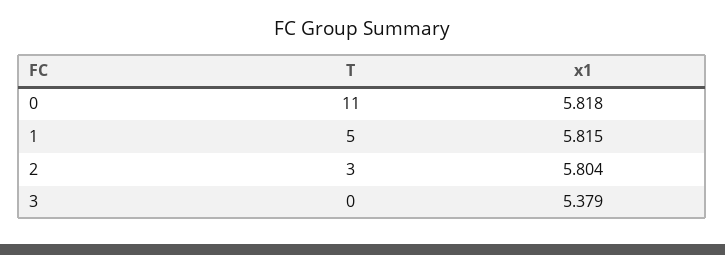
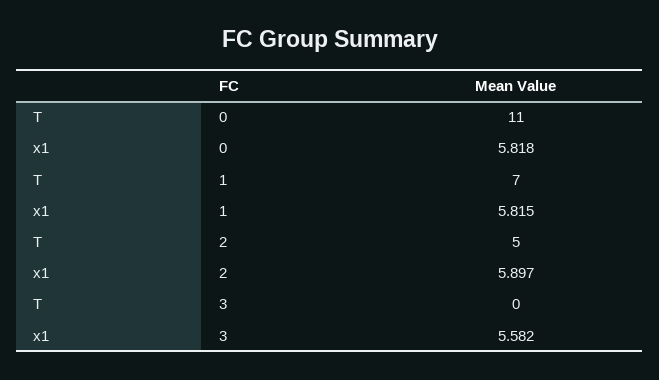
T, 1: 5 -> 7
T, 2: 3 -> 5
x1, 2: 5.804 -> 5.897
x1, 3: 5.379 -> 5.582

